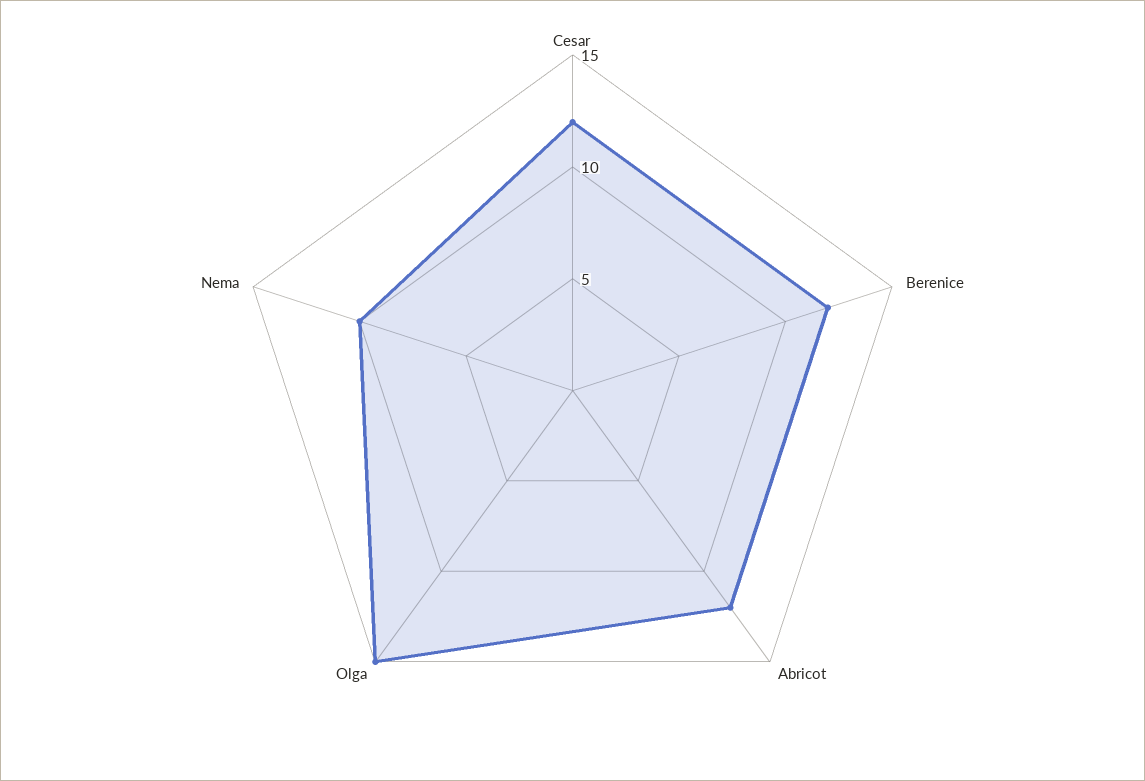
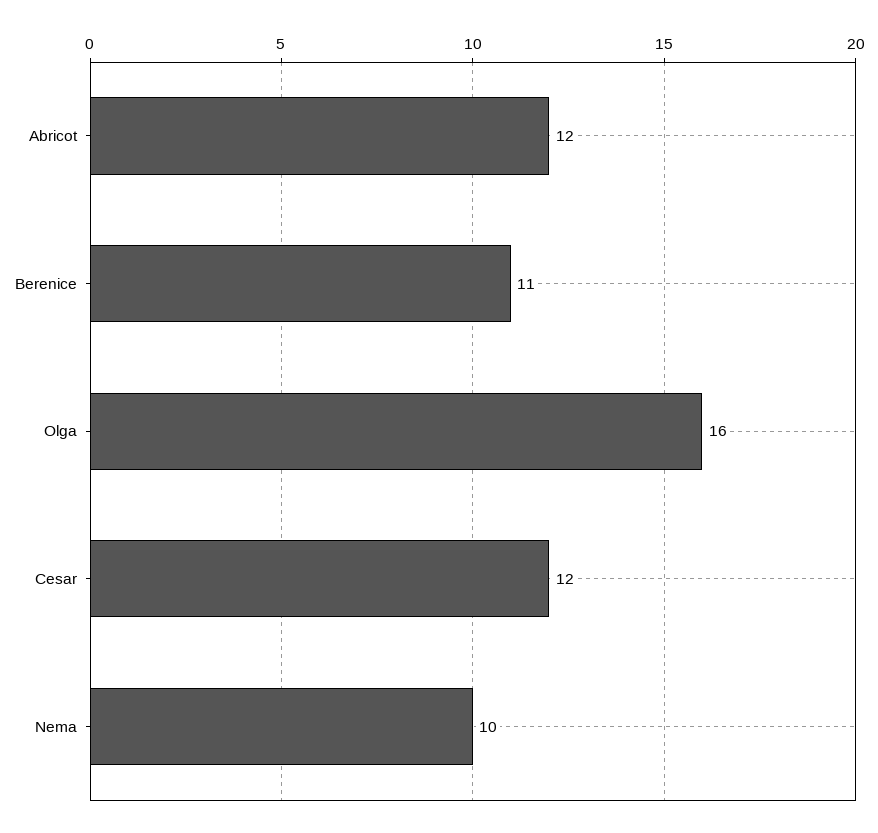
Berenice: 12 -> 11
Olga: 15 -> 16

